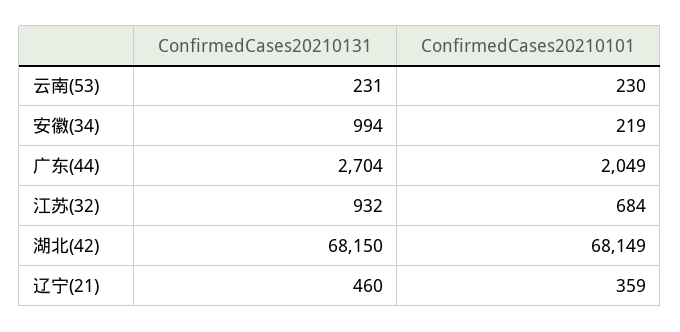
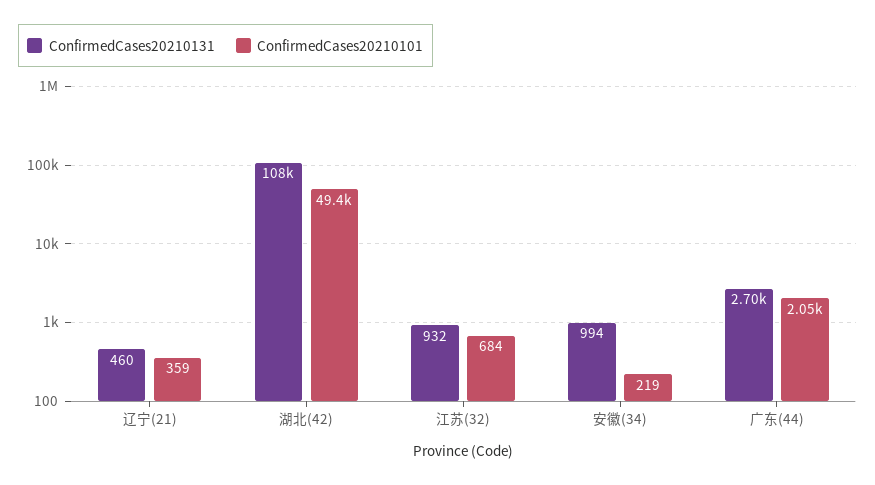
ConfirmedCases20210131, 云南(53): 231 -> none
ConfirmedCases20210101, 云南(53): 230 -> none
ConfirmedCases20210131, 湖北(42): 68150 -> 108000
ConfirmedCases20210101, 湖北(42): 68149 -> 49400

